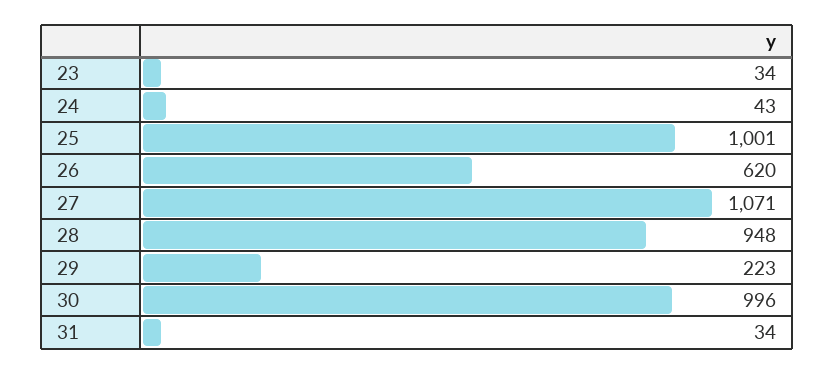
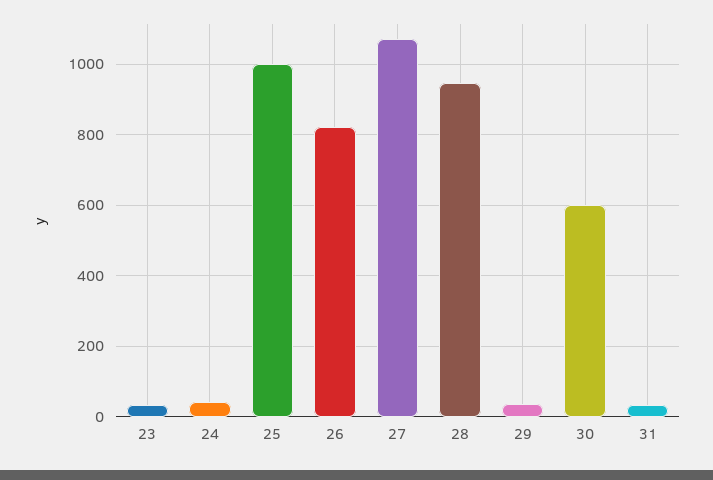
26: 620 -> 820
29: 223 -> 40
30: 996 -> 600

